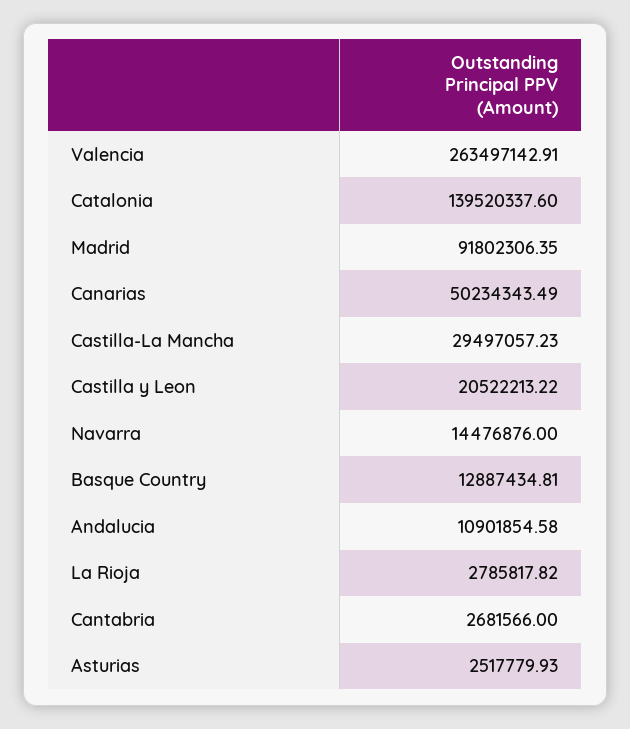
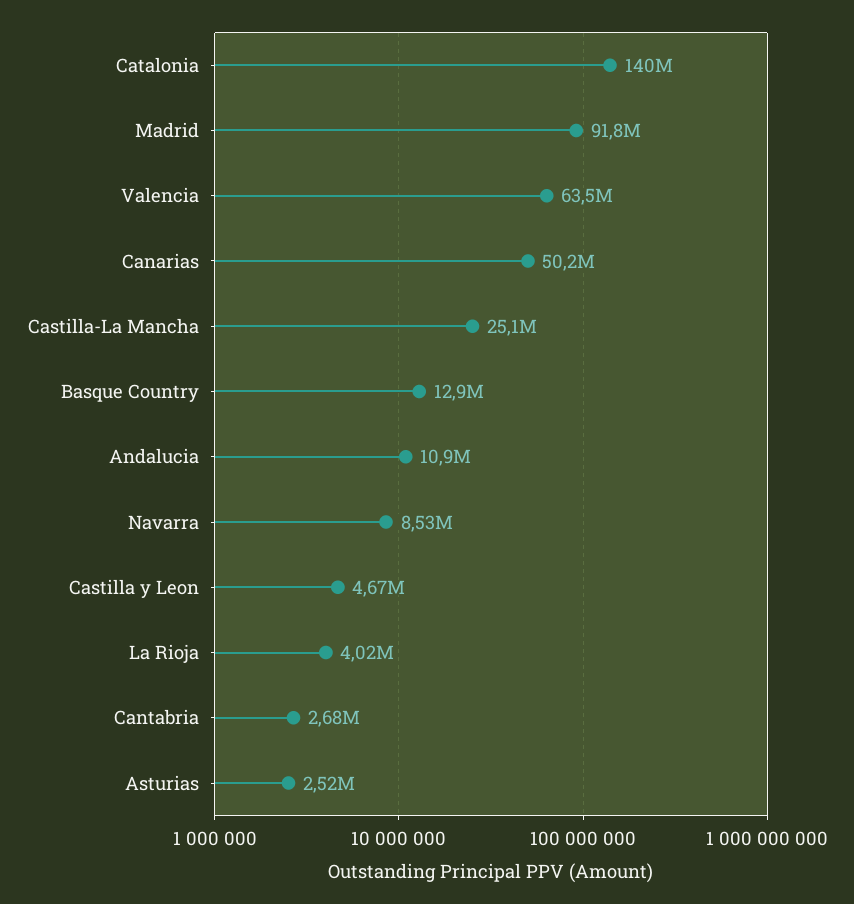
Valencia: 263497142.91 -> 63500000
Castilla-La Mancha: 29497057.23 -> 25100000
Castilla y Leon: 20522213.22 -> 4670000
Navarra: 14476876 -> 8530000
La Rioja: 2785817.82 -> 4020000

